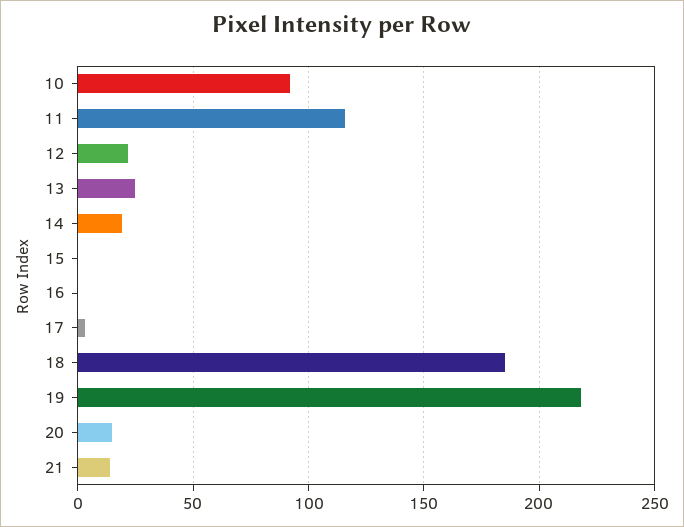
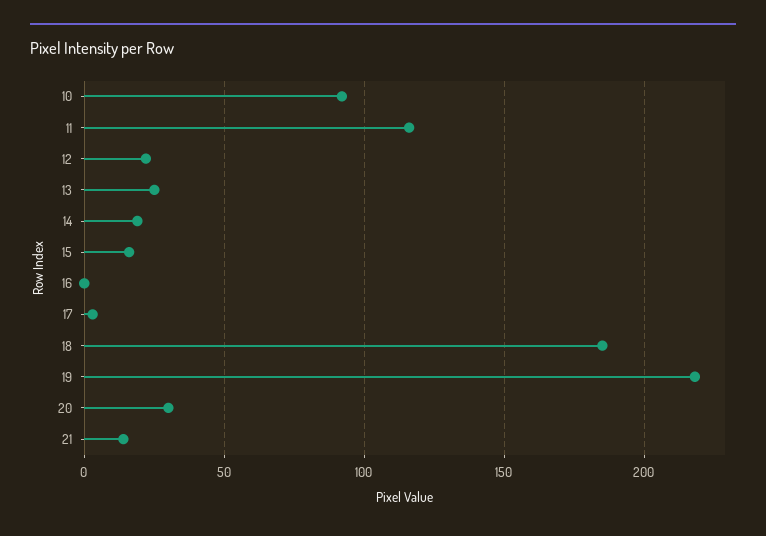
15: 0 -> 15
20: 15 -> 30

